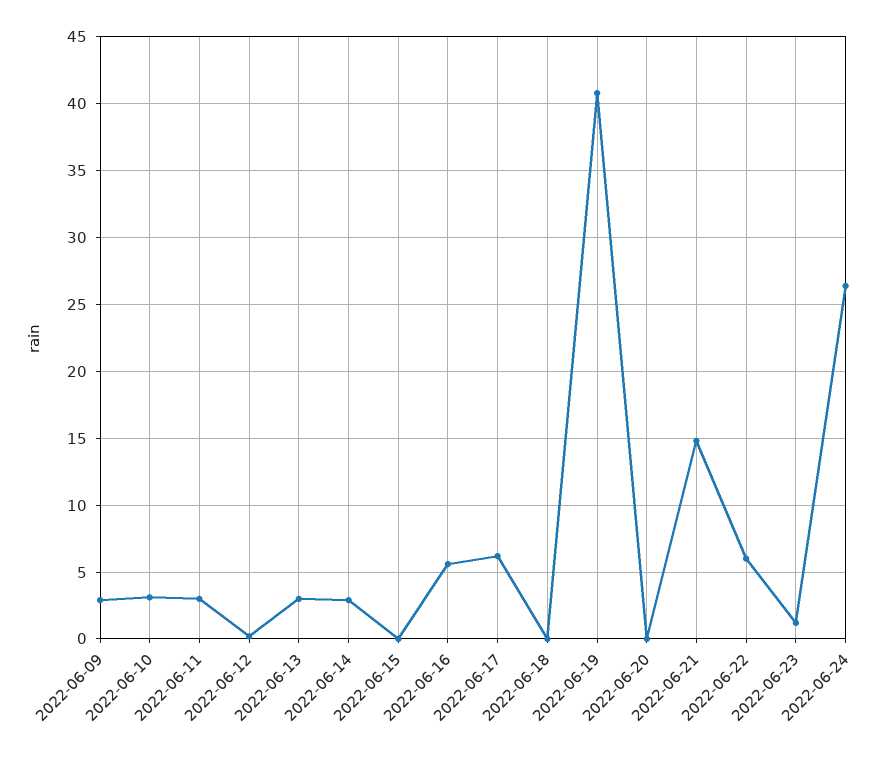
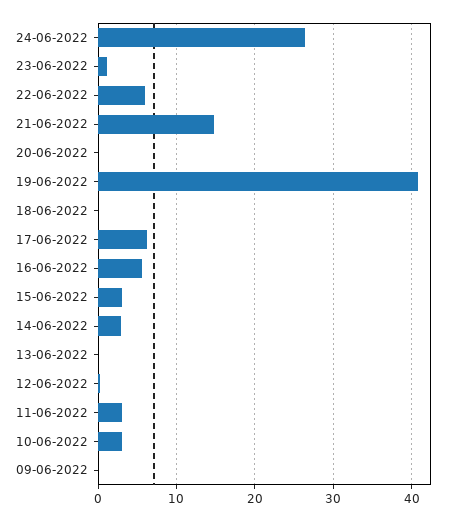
2022-06-09: 3 -> 0
2022-06-13: 3 -> 0
2022-06-15: 0 -> 3

